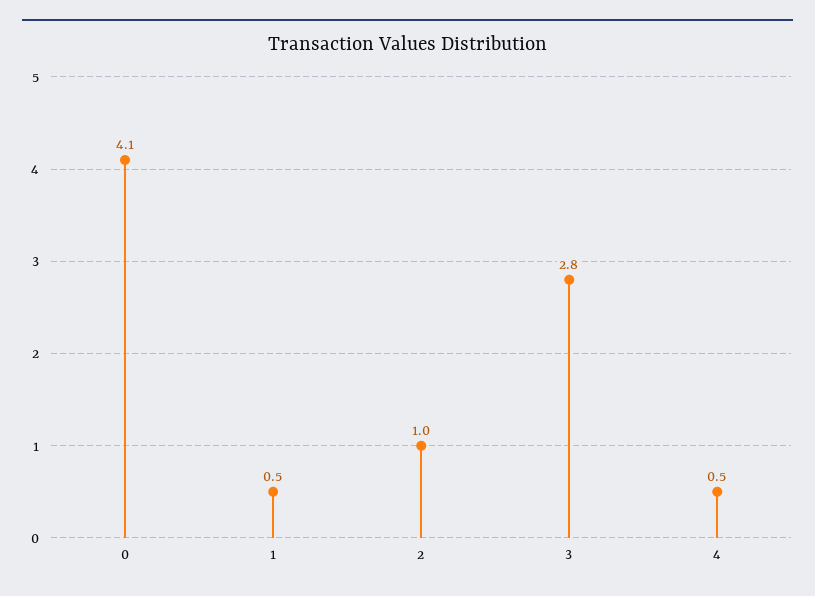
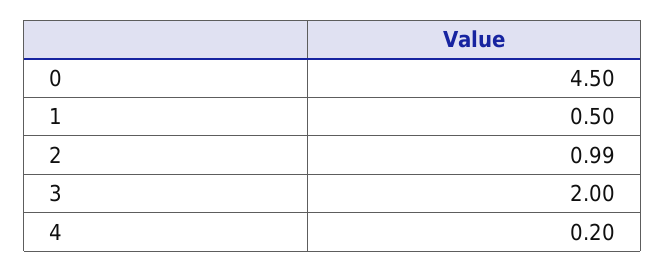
0: 4.1 -> 4.5
3: 2.8 -> 2
4: 0.5 -> 0.2

